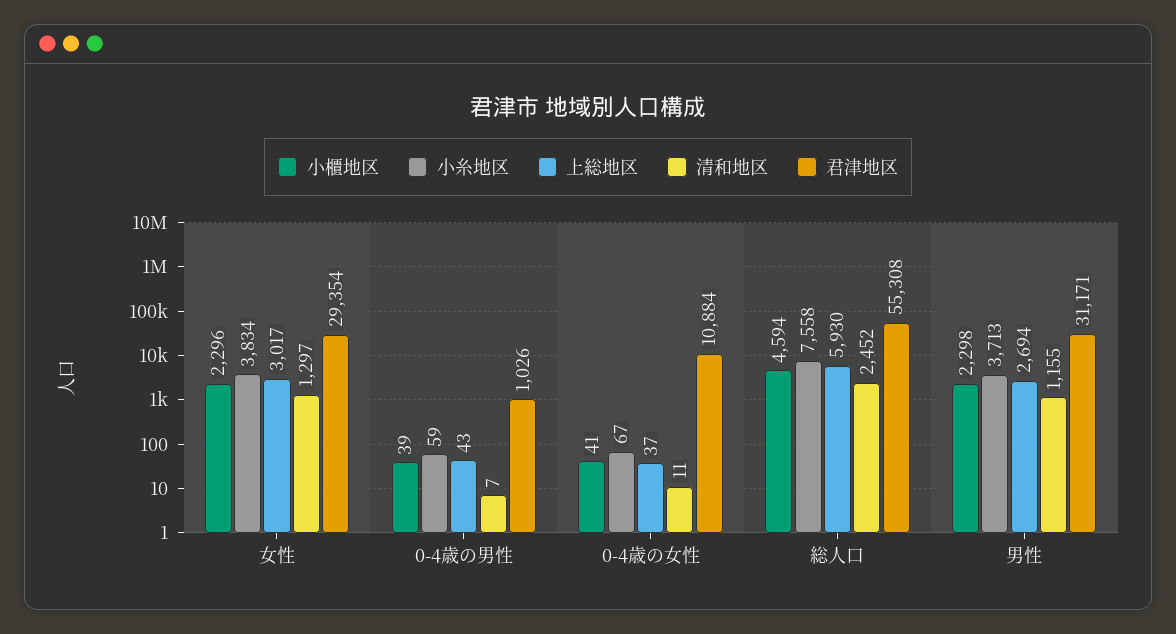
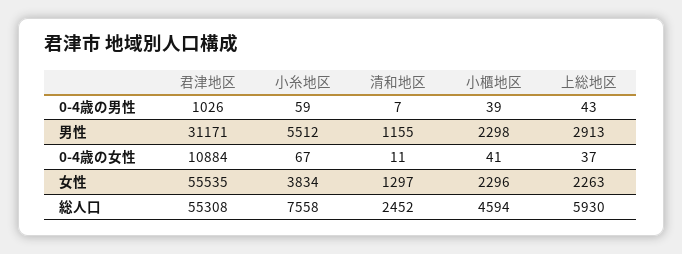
上総地区, 女性: 3017 -> 2263
君津地区, 女性: 29354 -> 55535
小糸地区, 男性: 3713 -> 5512
上総地区, 男性: 2694 -> 2913

